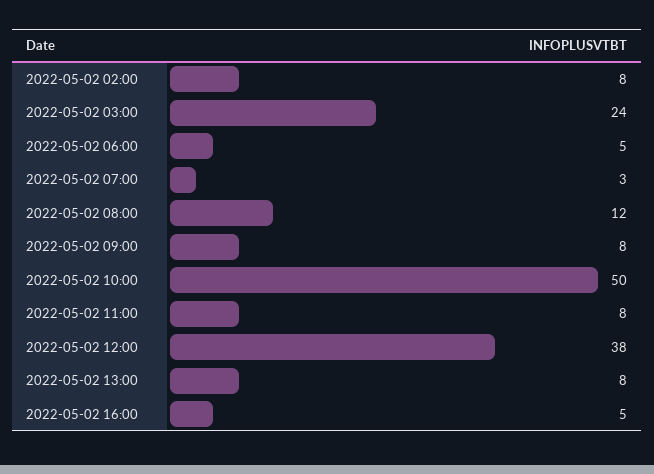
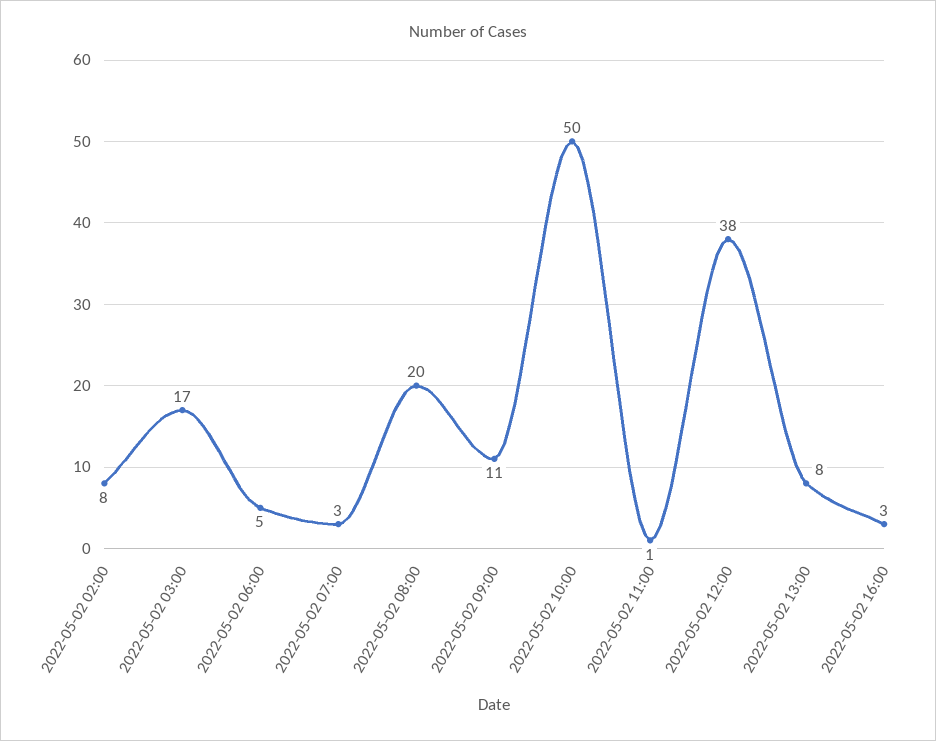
2022-05-02 03:00: 24 -> 17
2022-05-02 08:00: 12 -> 20
2022-05-02 09:00: 8 -> 11
2022-05-02 11:00: 8 -> 1
2022-05-02 16:00: 5 -> 3

